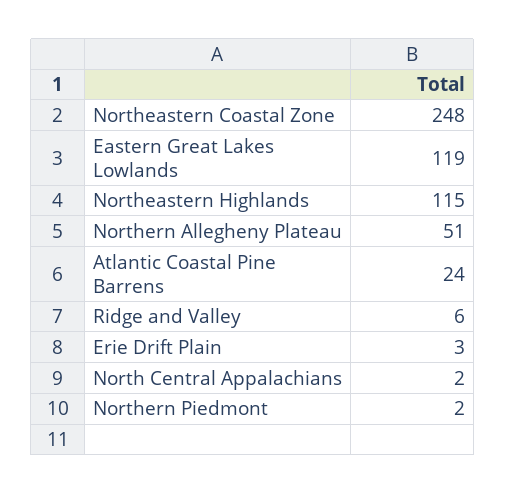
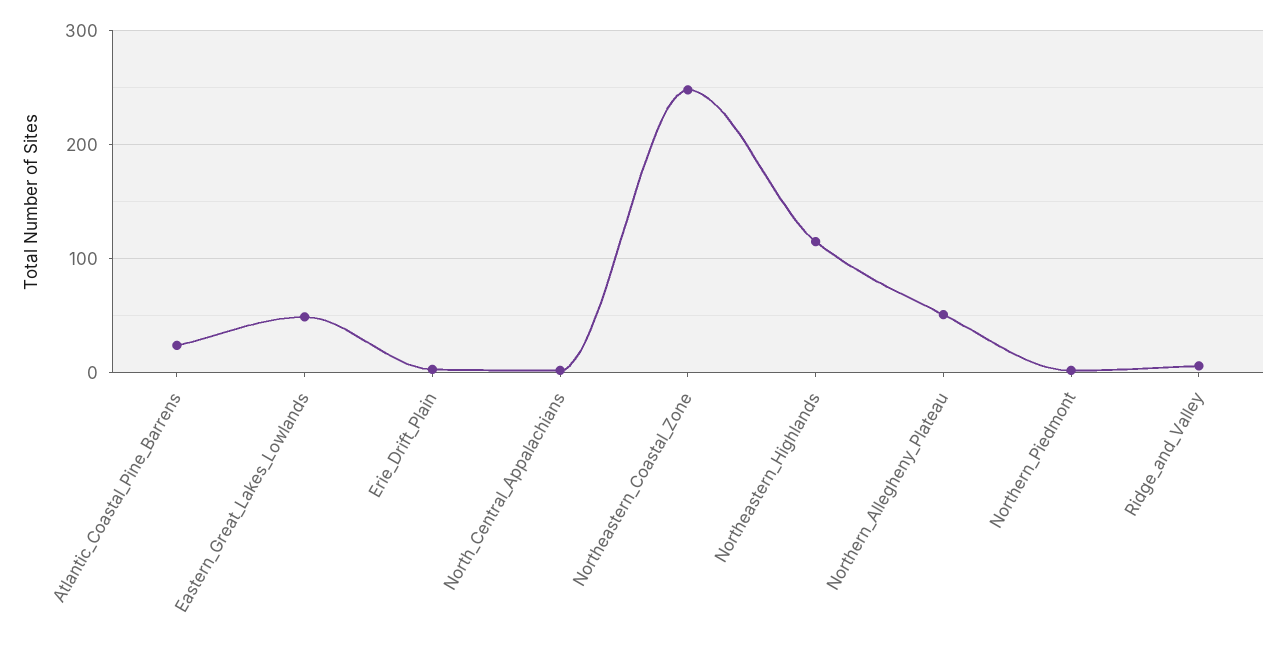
Eastern Great Lakes Lowlands: 119 -> 50

